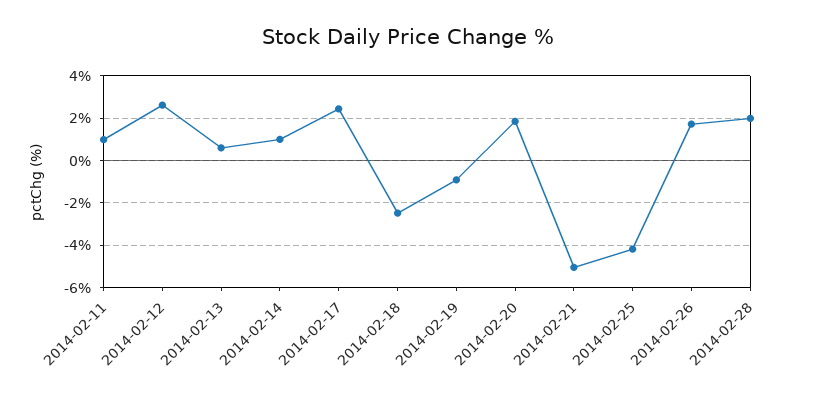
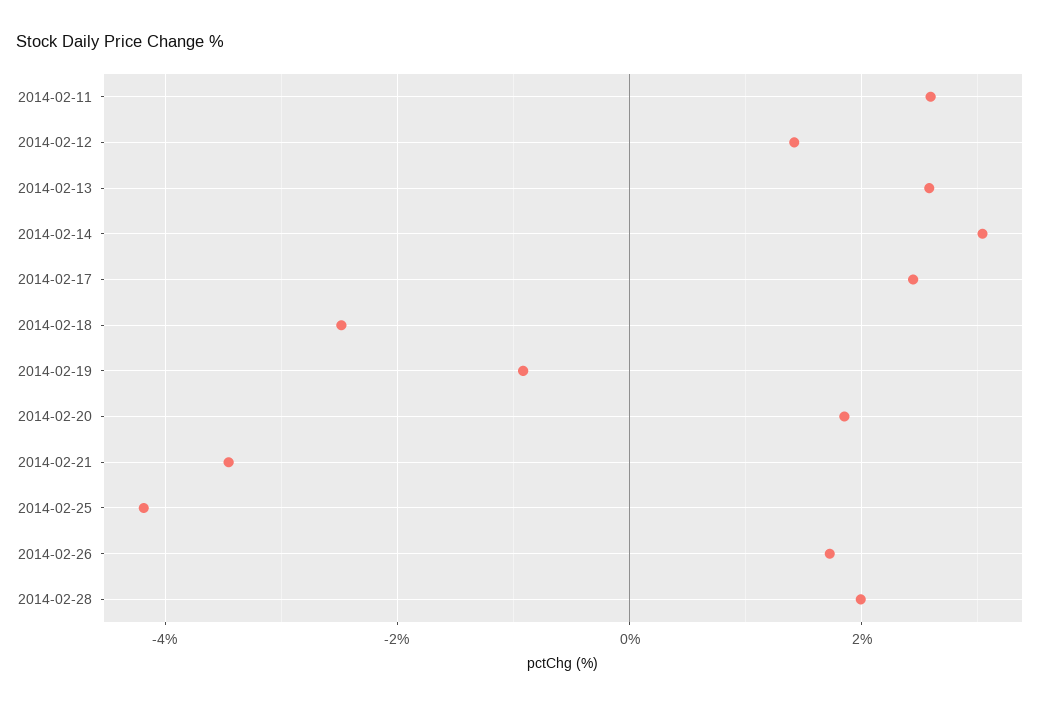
2014-02-11: 1 -> 2.6
2014-02-12: 2.5 -> 1.4
2014-02-13: 0.5 -> 2.6
2014-02-14: 1 -> 3
2014-02-21: -5 -> -3.4

